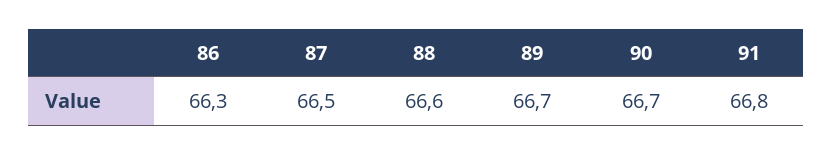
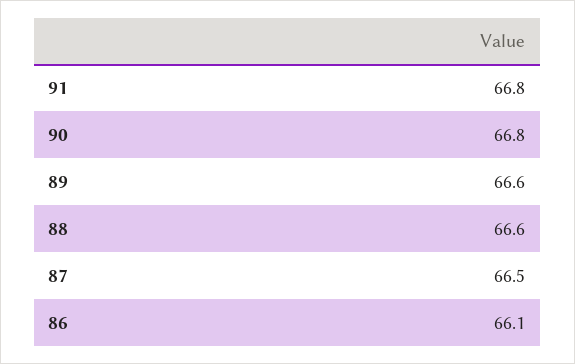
86: 66.3 -> 66.1
89: 66.7 -> 66.6
90: 66.7 -> 66.8

